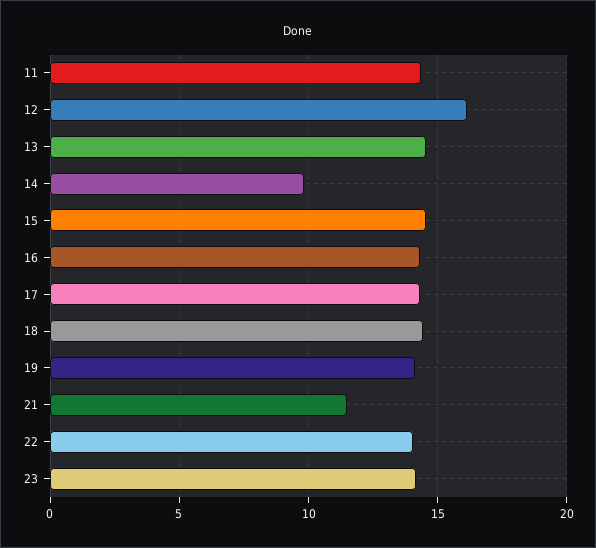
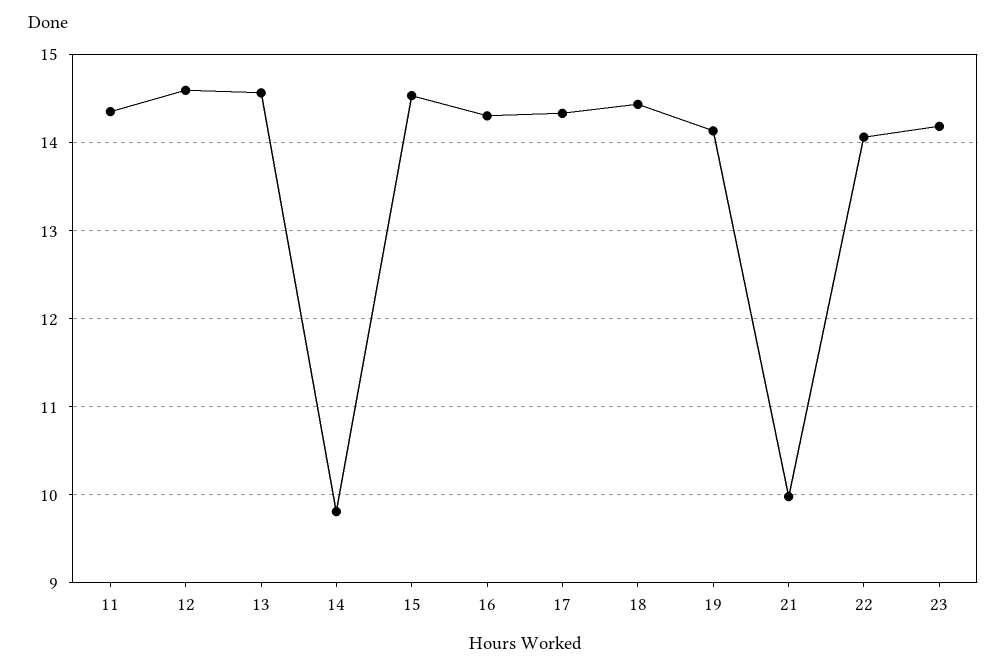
12: 16 -> 14.6
21: 11.5 -> 10

